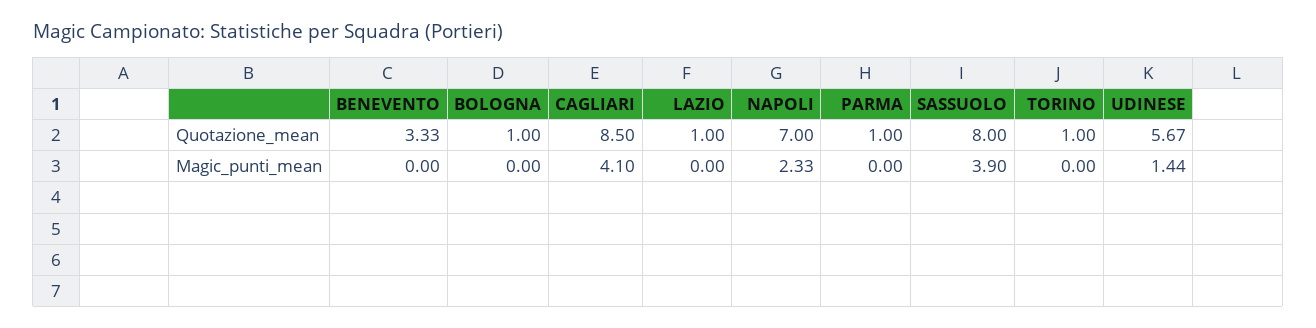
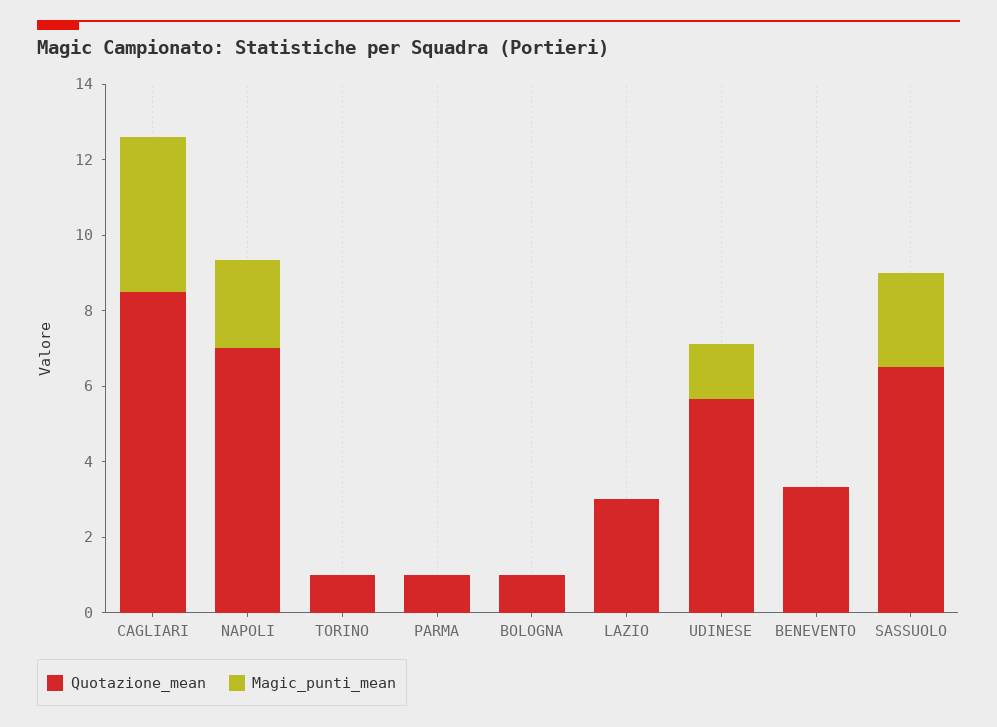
Quotazione_mean, LAZIO: 1 -> 3
Quotazione_mean, SASSUOLO: 8 -> 6.5
Magic_punti_mean, SASSUOLO: 3.9 -> 2.5

